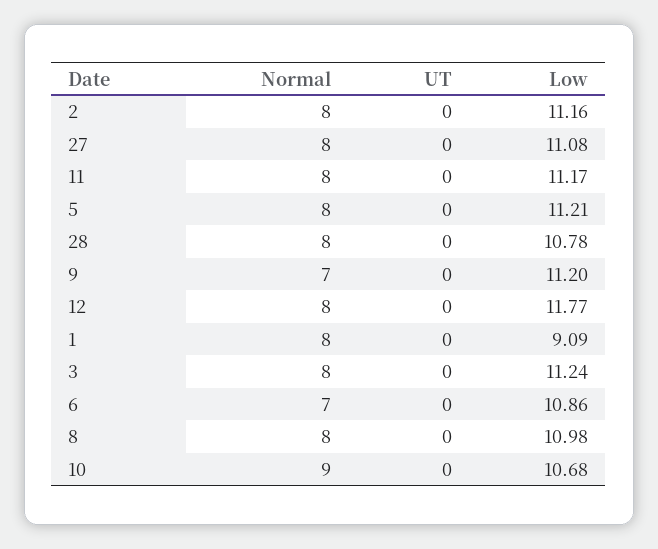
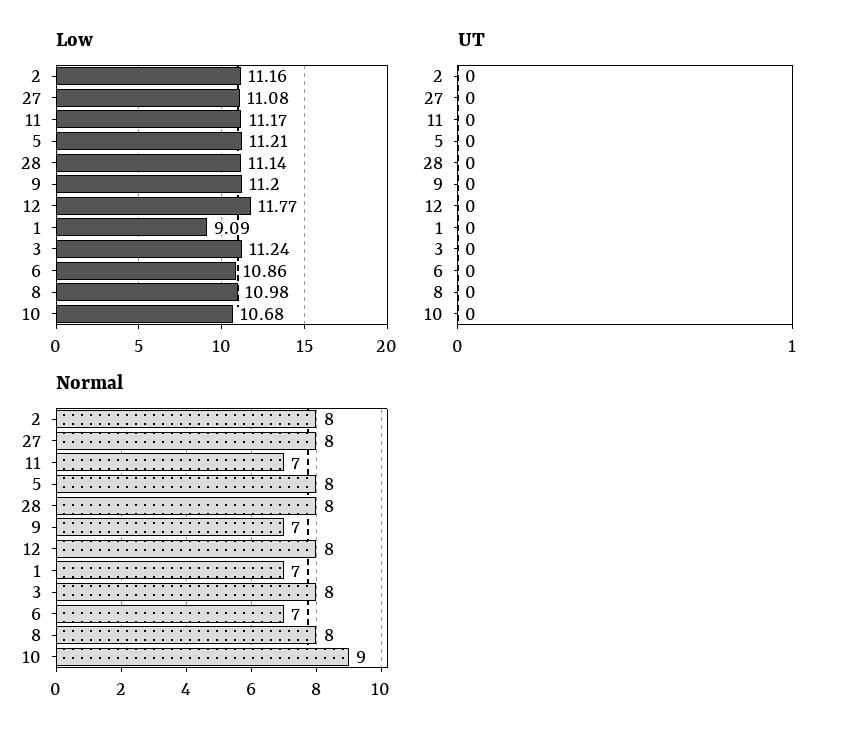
Normal, 11: 8 -> 7
Low, 28: 10.78 -> 11.14
Normal, 1: 8 -> 7

